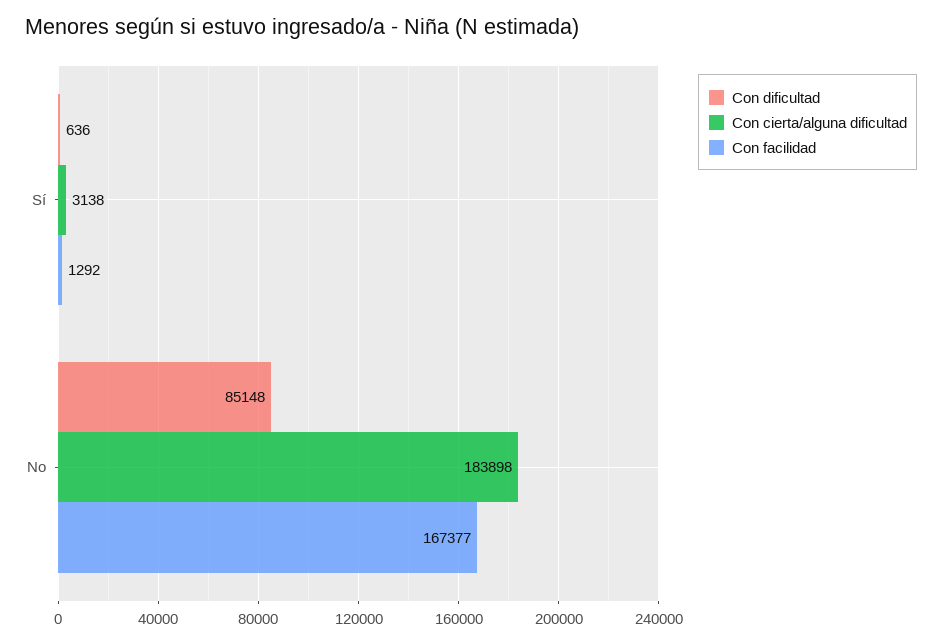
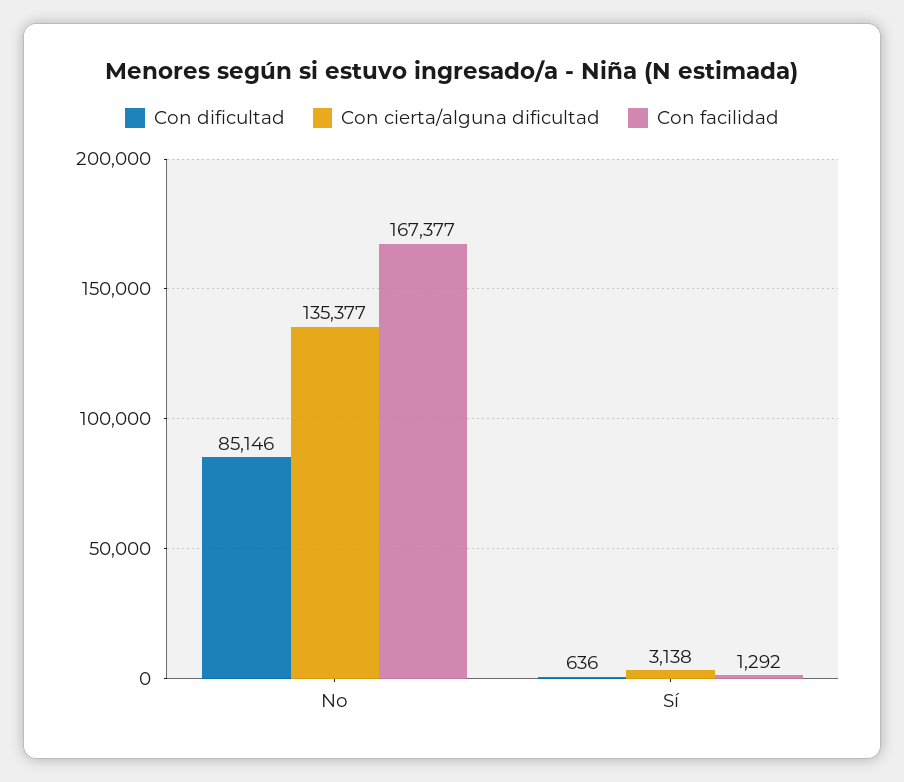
Con dificultad, No: 85148 -> 85146
Con cierta/alguna dificultad, No: 183898 -> 135377

